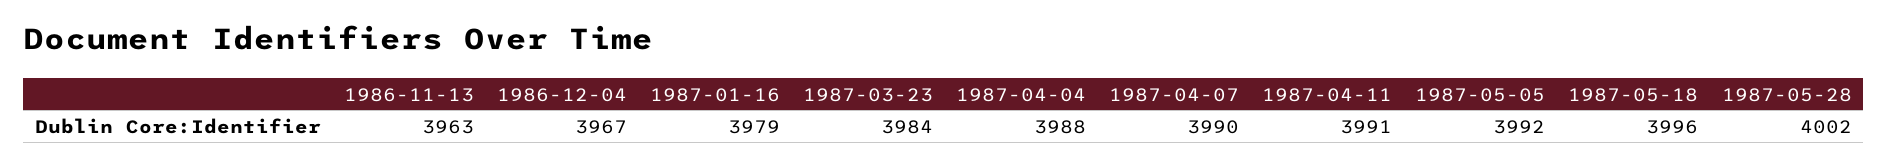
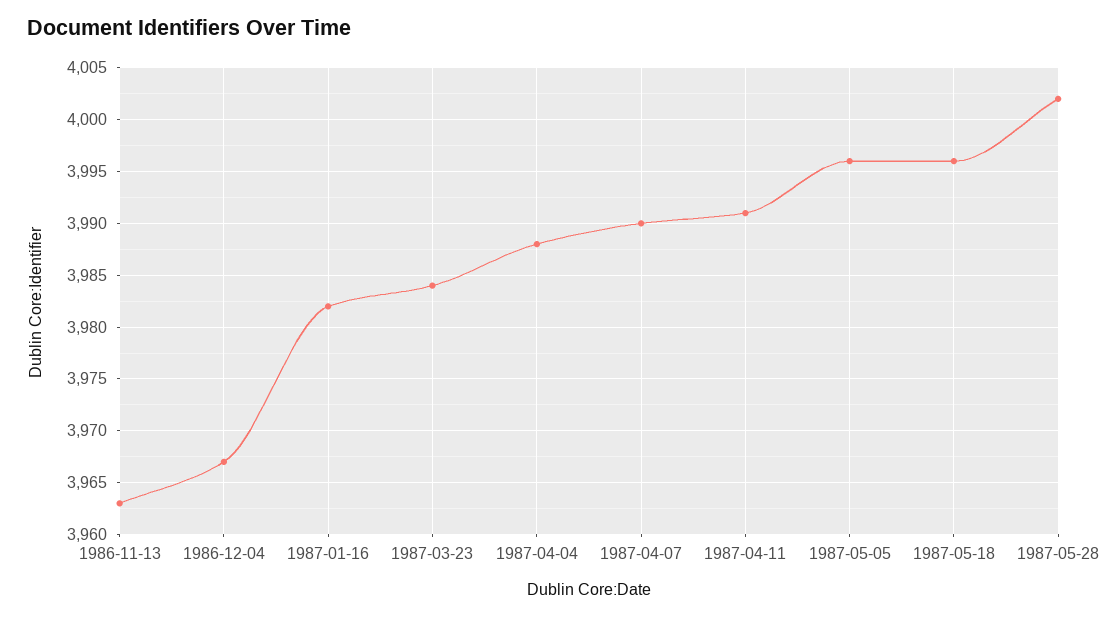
1987-01-16: 3979 -> 3982
1987-05-05: 3992 -> 3996

